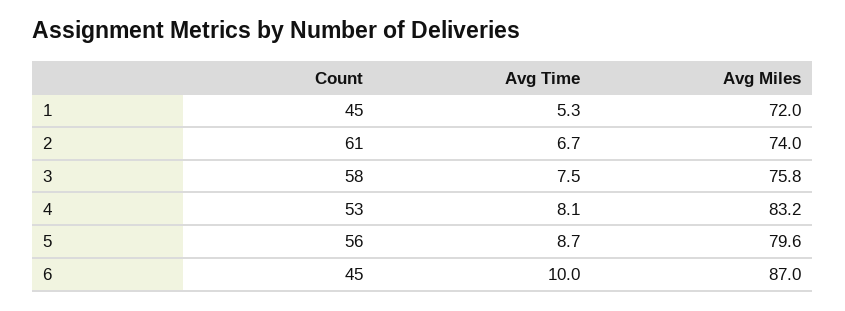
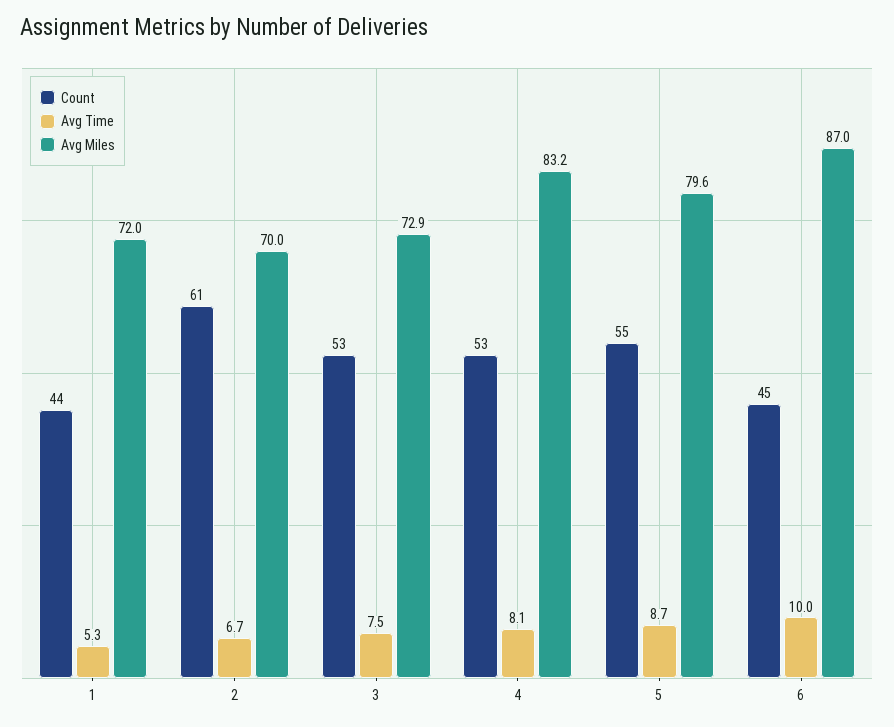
Count, 1: 45 -> 44
Avg Miles, 2: 74 -> 70
Count, 3: 58 -> 53
Avg Miles, 3: 75.8 -> 72.9
Count, 5: 56 -> 55

